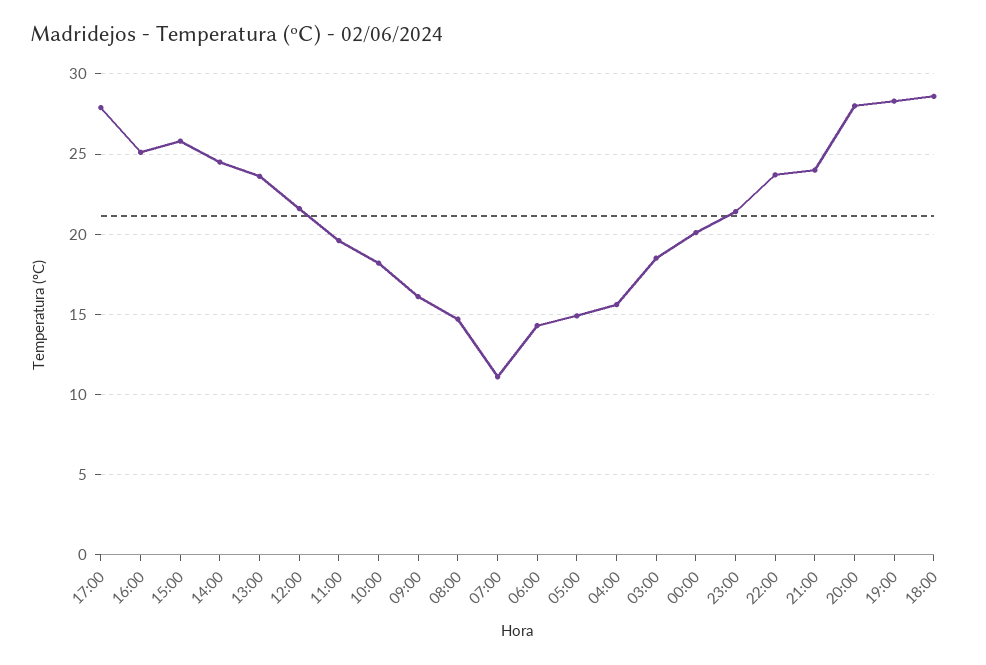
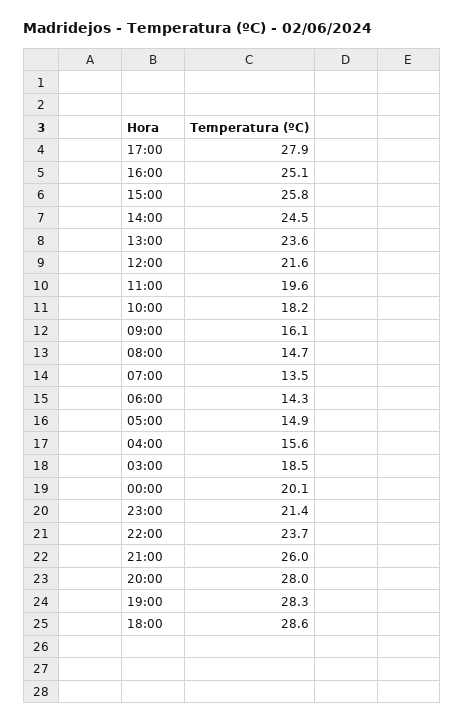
07:00: 11 -> 13.5
21:00: 24 -> 26

